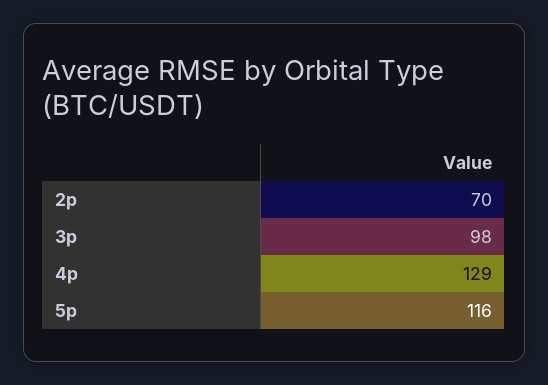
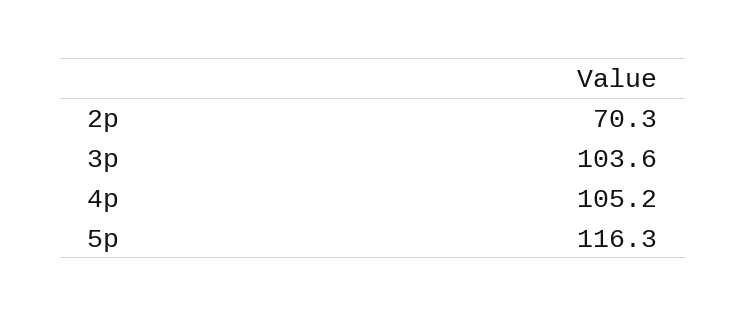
3p: 98 -> 103.6
4p: 129 -> 105.2

